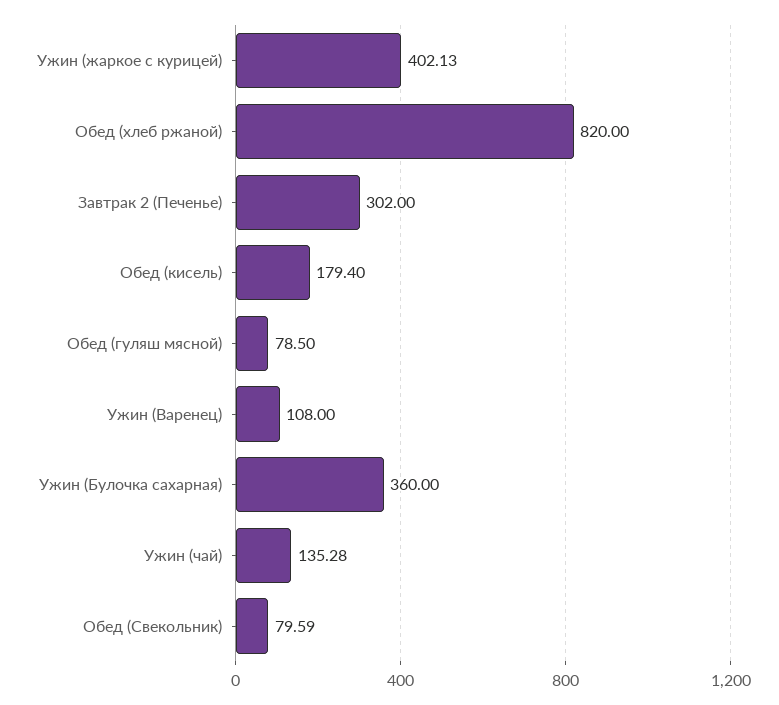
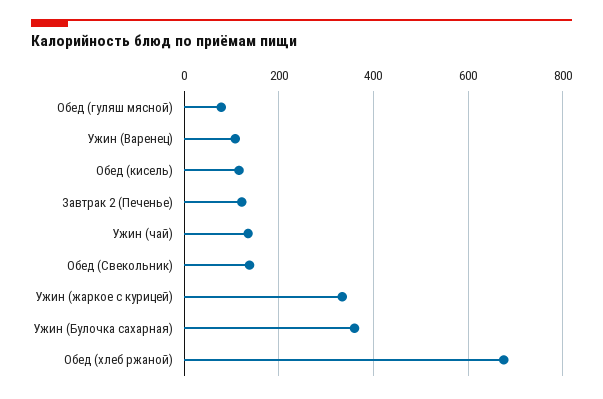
Ужин (жаркое с курицей): 402.13 -> 340
Обед (хлеб ржаной): 820 -> 680
Завтрак 2 (Печенье): 302 -> 120
Обед (кисель): 179.4 -> 120
Обед (Свекольник): 79.59 -> 140

